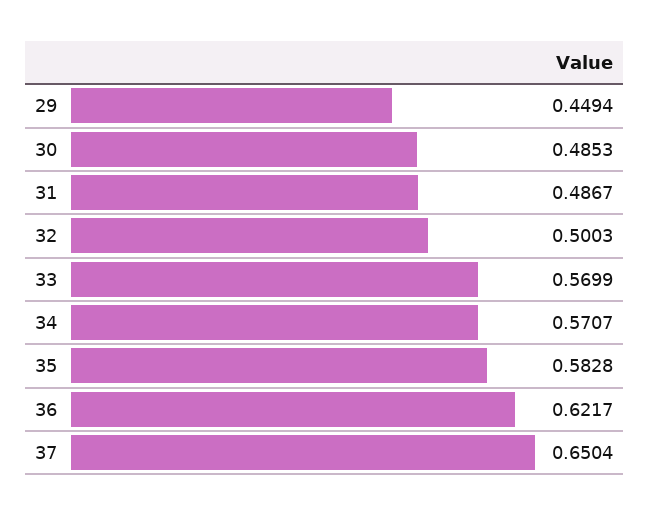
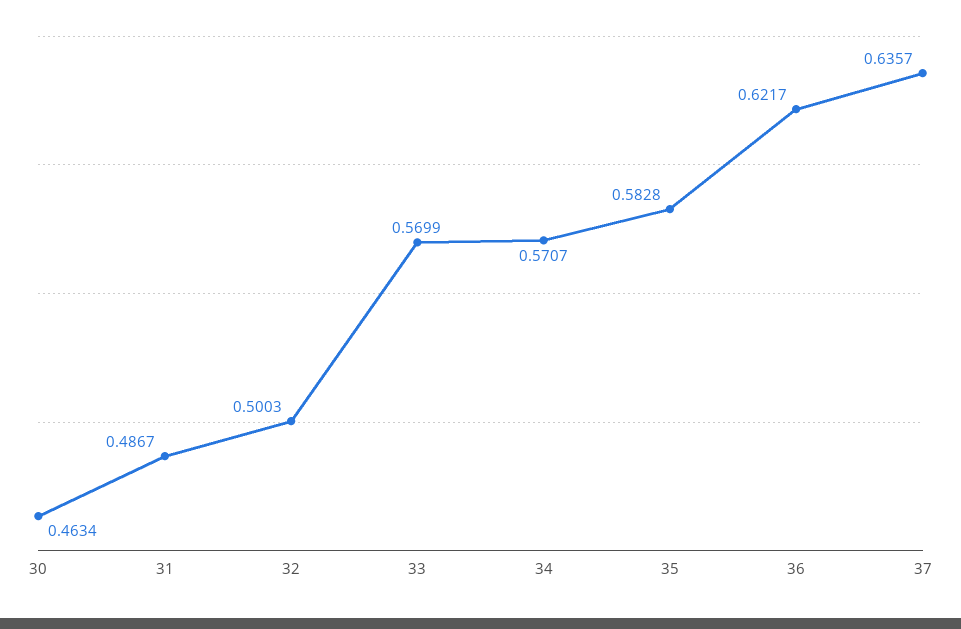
29: 0.4494 -> none
30: 0.4853 -> 0.4634
37: 0.6504 -> 0.6357

